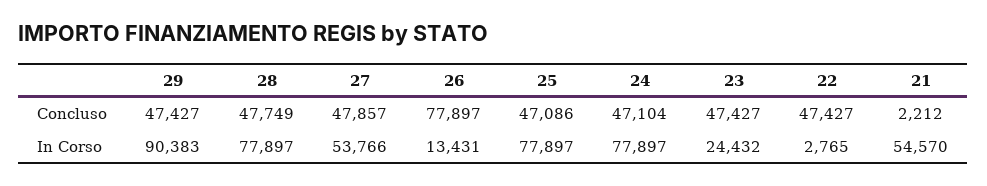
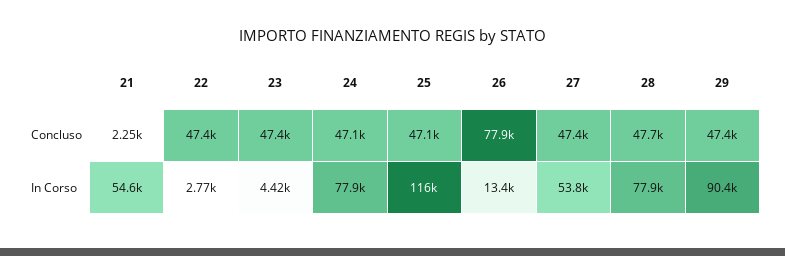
27, Concluso: 47857 -> 47400
21, Concluso: 2212 -> 2250
25, In Corso: 77897 -> 116000
23, In Corso: 24432 -> 4420

